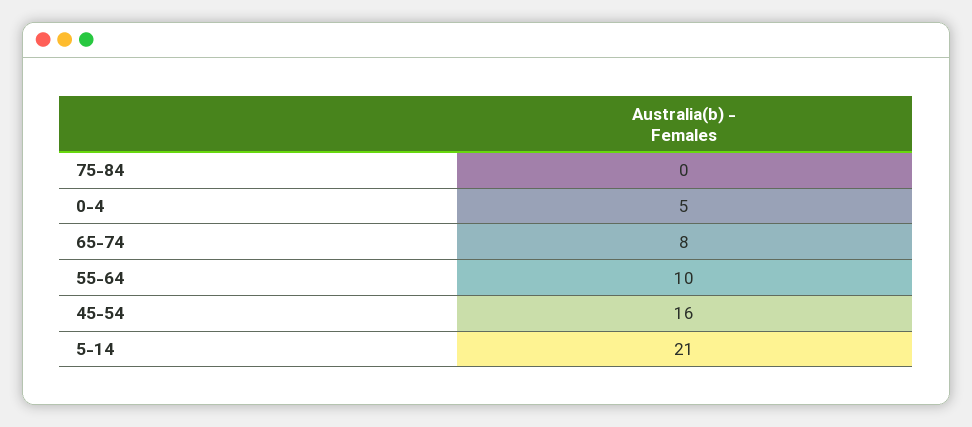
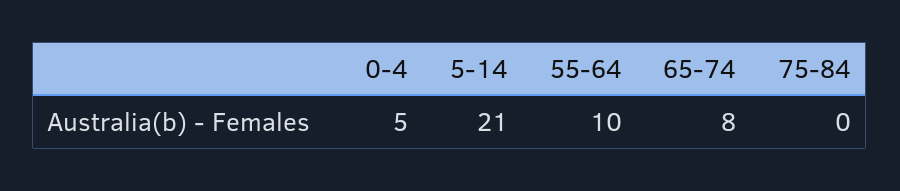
45-54: 16 -> none

